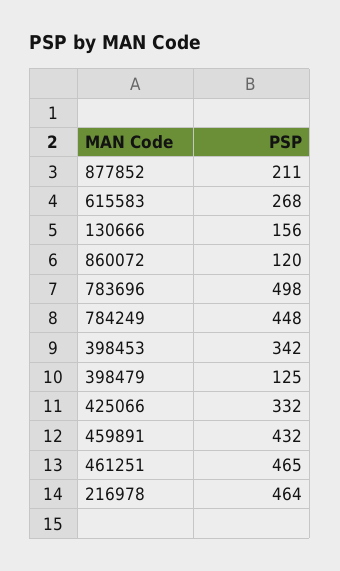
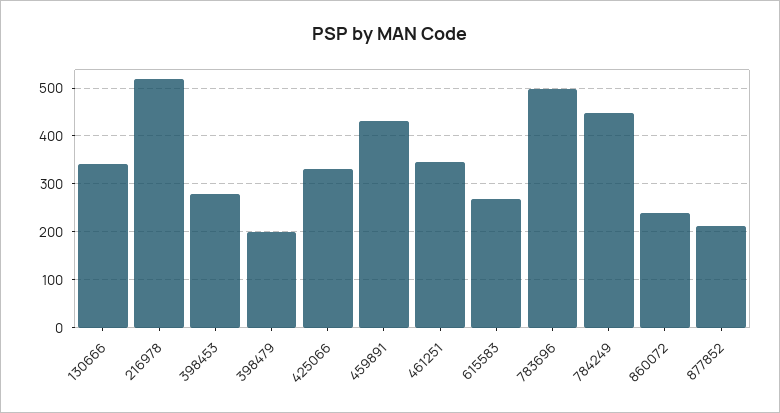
130666: 156 -> 340
860072: 120 -> 240
398453: 342 -> 280
398479: 125 -> 200
461251: 465 -> 340
216978: 464 -> 520

